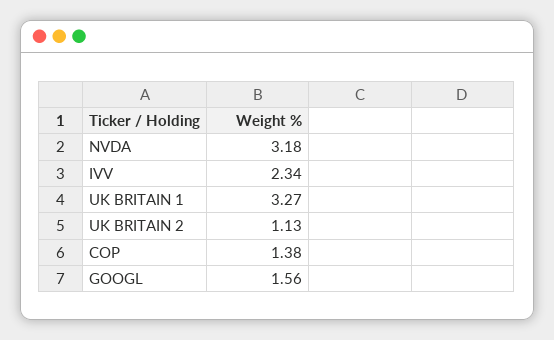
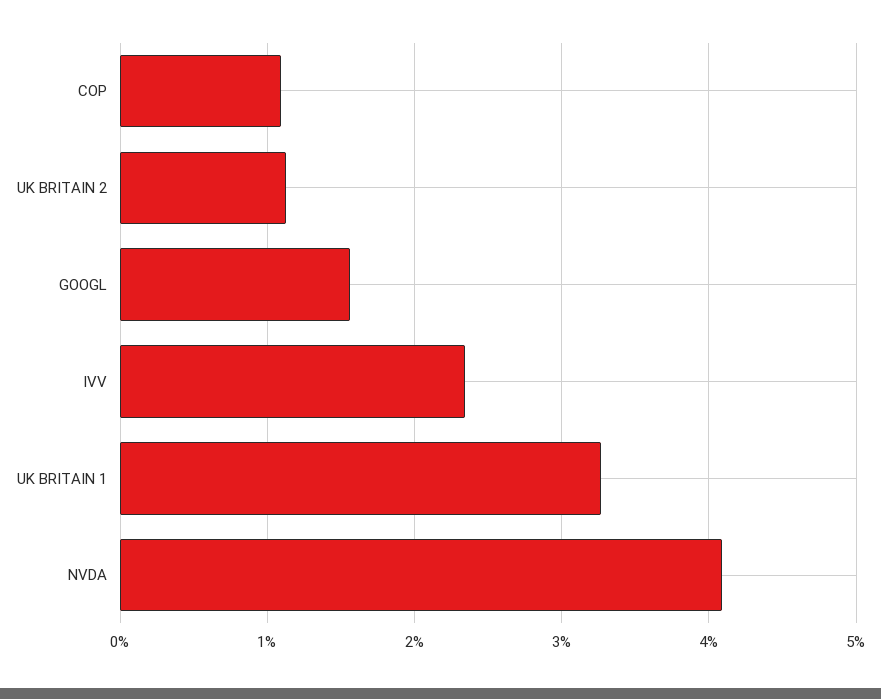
NVDA: 3.18 -> 4.1
COP: 1.38 -> 1.1

